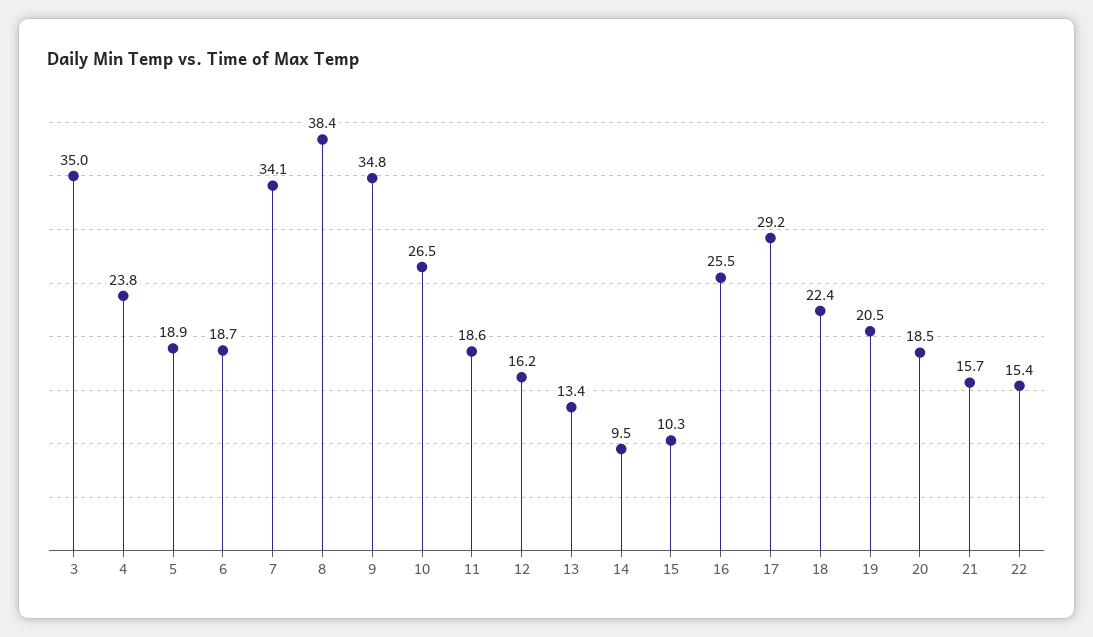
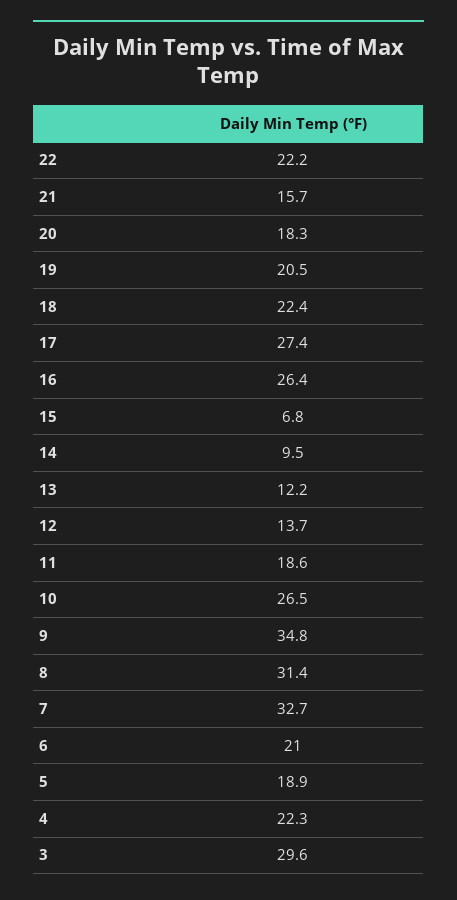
3: 35 -> 29.6
4: 23.8 -> 22.3
6: 18.7 -> 21
7: 34.1 -> 32.7
8: 38.4 -> 31.4
12: 16.2 -> 13.7
13: 13.4 -> 12.2
15: 10.3 -> 6.8
16: 25.5 -> 26.4
17: 29.2 -> 27.4
20: 18.5 -> 18.3
22: 15.4 -> 22.2

